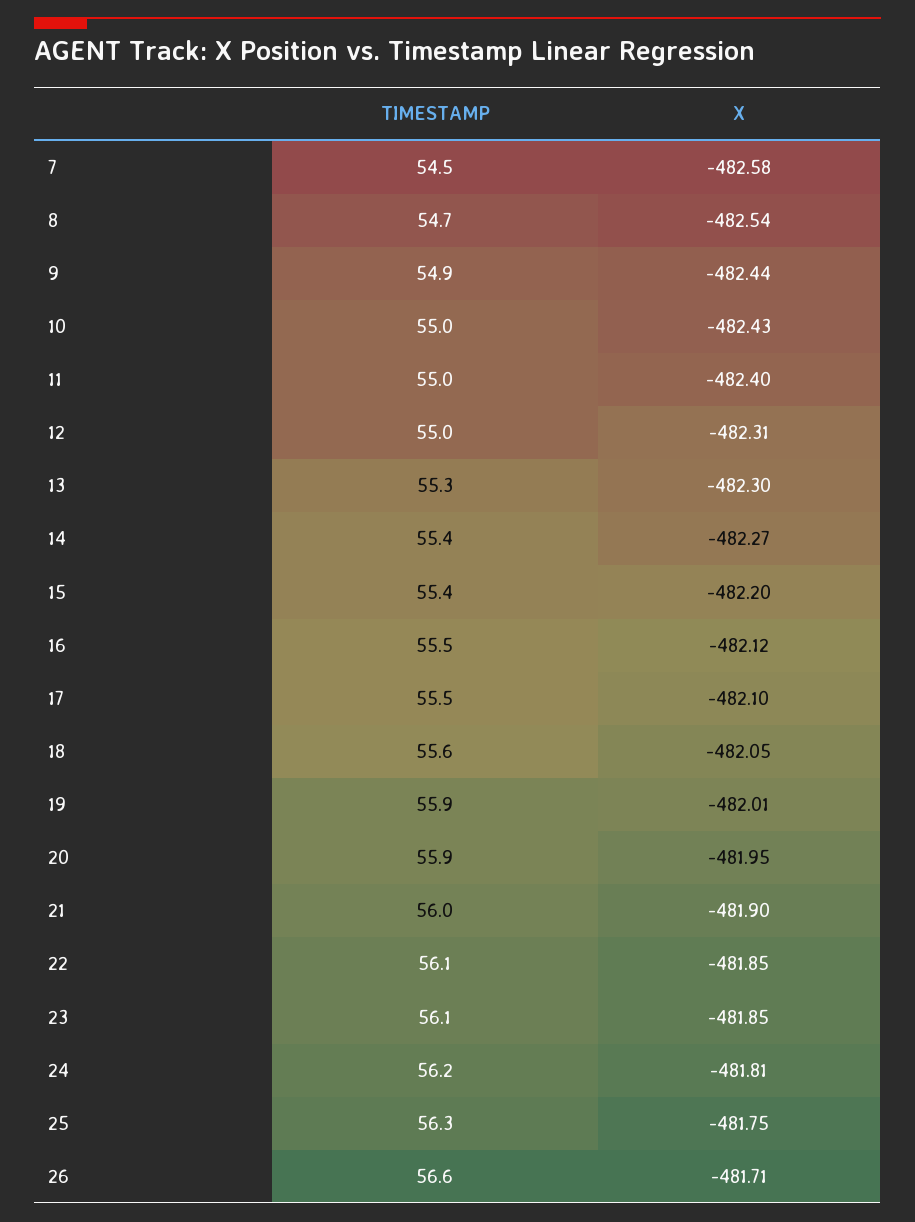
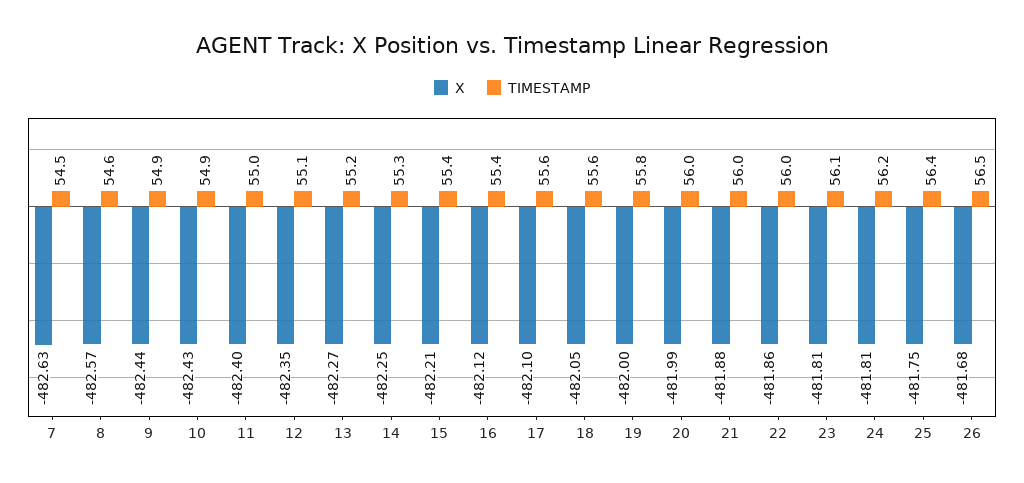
X, 7: -482.58 -> -482.63
TIMESTAMP, 8: 54.7 -> 54.6
X, 8: -482.54 -> -482.57
TIMESTAMP, 10: 55 -> 54.9
TIMESTAMP, 12: 55 -> 55.1
X, 12: -482.31 -> -482.35
TIMESTAMP, 13: 55.3 -> 55.2
X, 13: -482.3 -> -482.27
TIMESTAMP, 14: 55.4 -> 55.3
X, 14: -482.27 -> -482.25
X, 15: -482.2 -> -482.21
TIMESTAMP, 16: 55.5 -> 55.4
TIMESTAMP, 17: 55.5 -> 55.6
TIMESTAMP, 19: 55.9 -> 55.8
X, 19: -482.01 -> -482
TIMESTAMP, 20: 55.9 -> 56
X, 20: -481.95 -> -481.99
X, 21: -481.9 -> -481.88
TIMESTAMP, 22: 56.1 -> 56
X, 22: -481.85 -> -481.86
X, 23: -481.85 -> -481.81
TIMESTAMP, 25: 56.3 -> 56.4
TIMESTAMP, 26: 56.6 -> 56.5
X, 26: -481.71 -> -481.68

